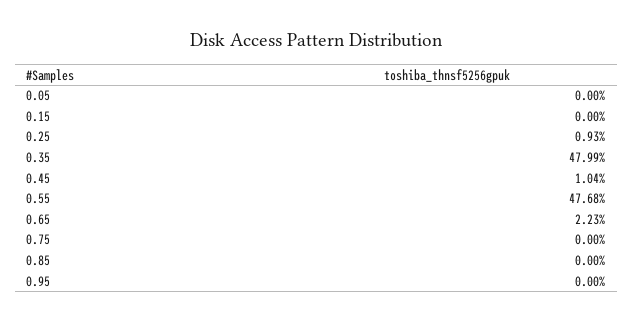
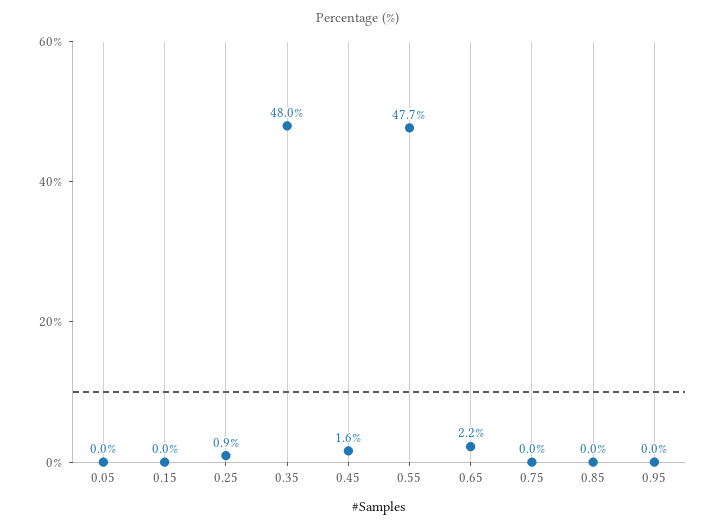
0.45: 1.04 -> 1.6

